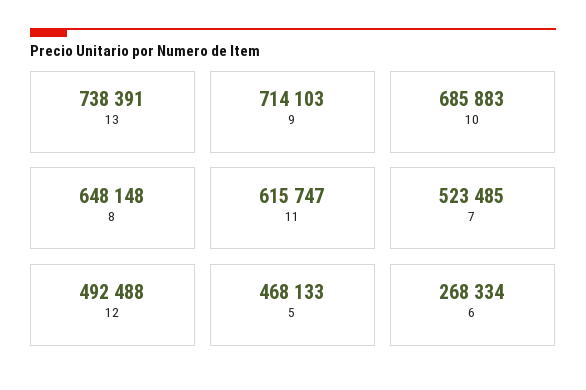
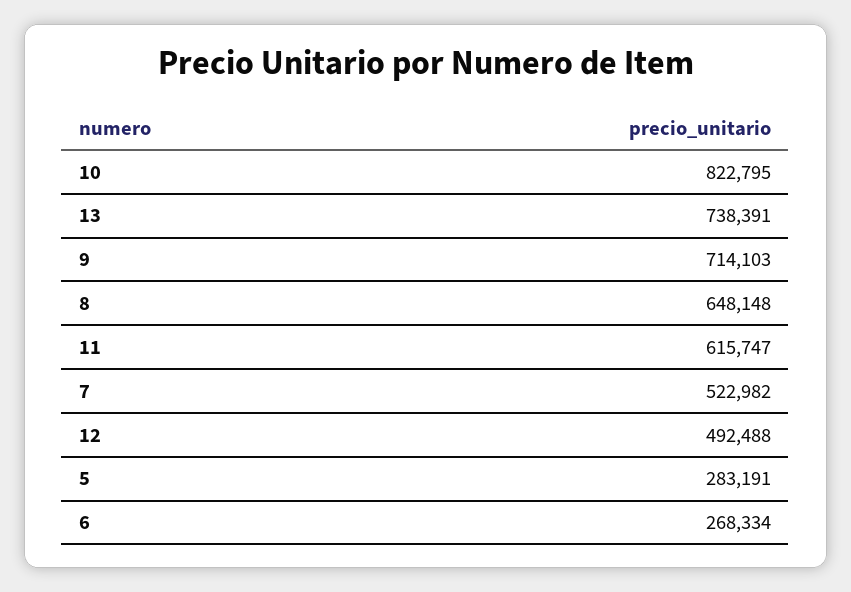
10: 685883 -> 822795
7: 523485 -> 522982
5: 468133 -> 283191

